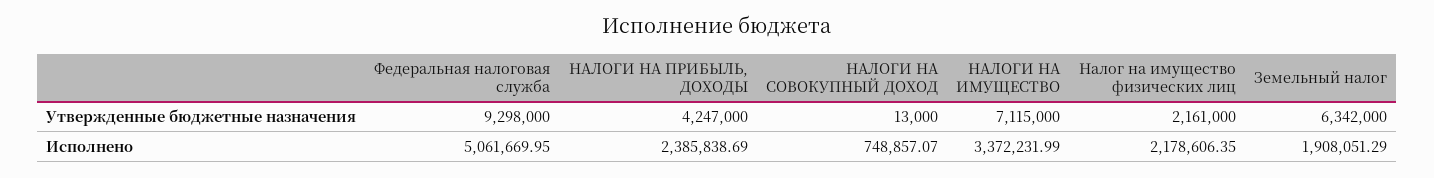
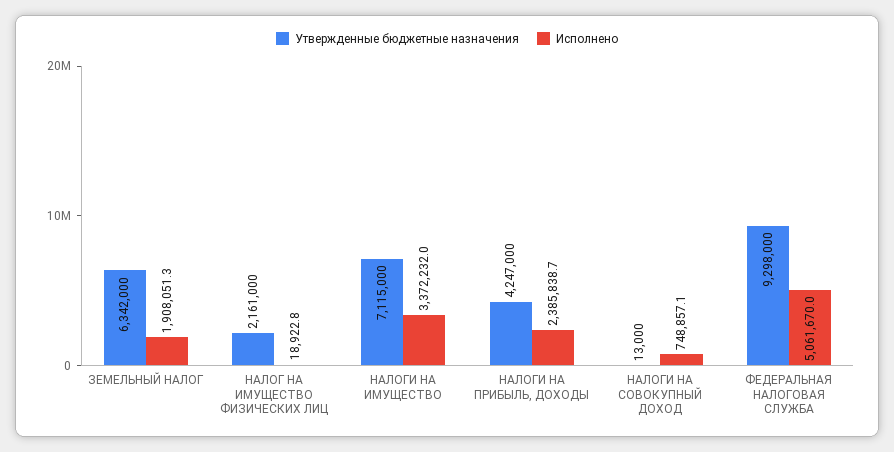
Исполнено, Налог на имущество физических лиц: 2178606.35 -> 18922.8

